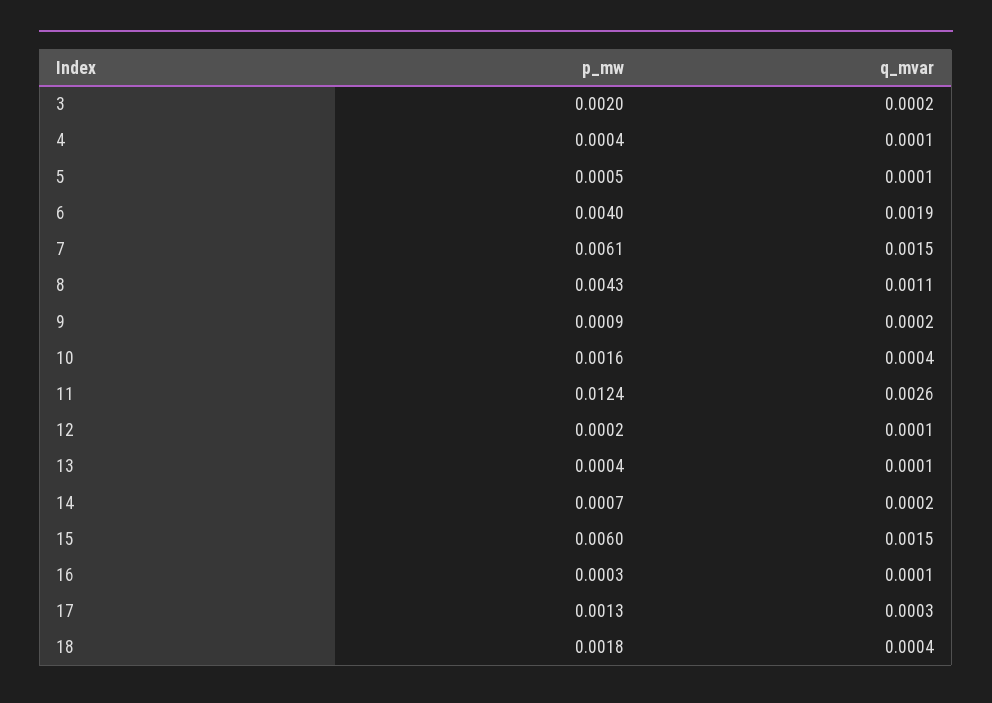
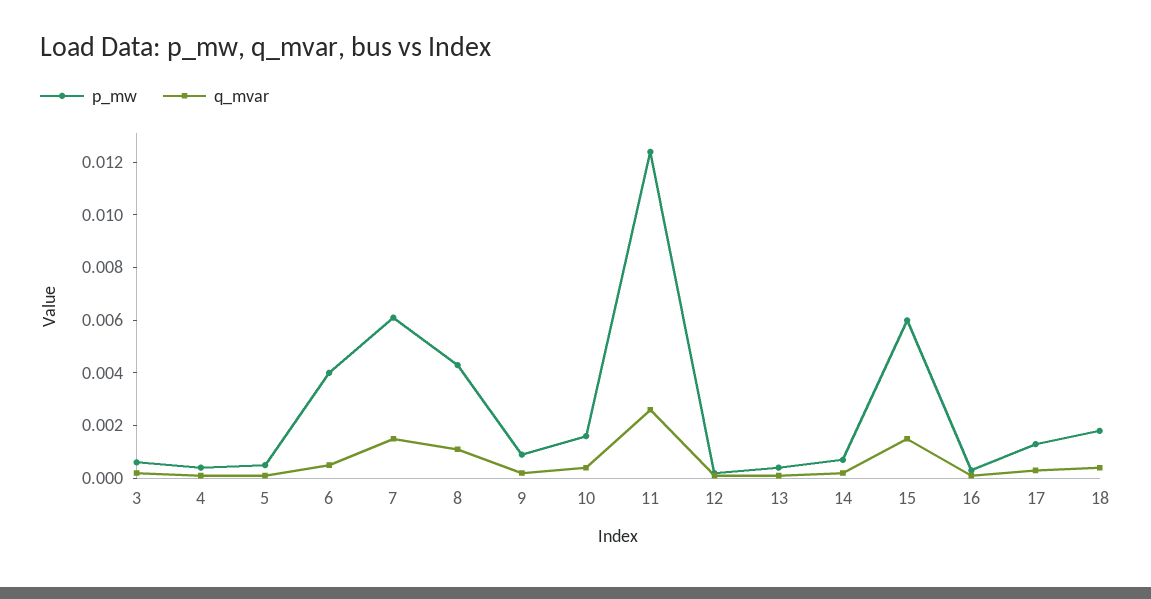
p_mw, 3: 0.002 -> 0.0005
q_mvar, 6: 0.0019 -> 0.0005

